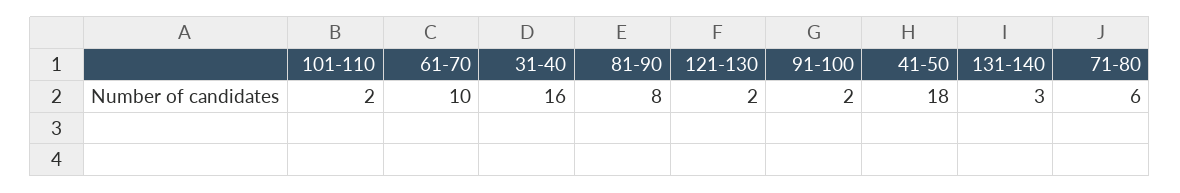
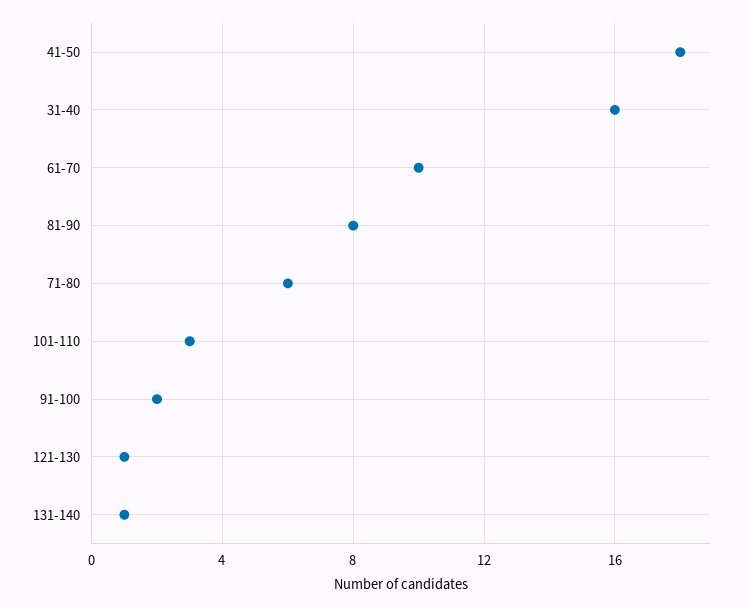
101-110: 2 -> 3
121-130: 2 -> 1
131-140: 3 -> 1

